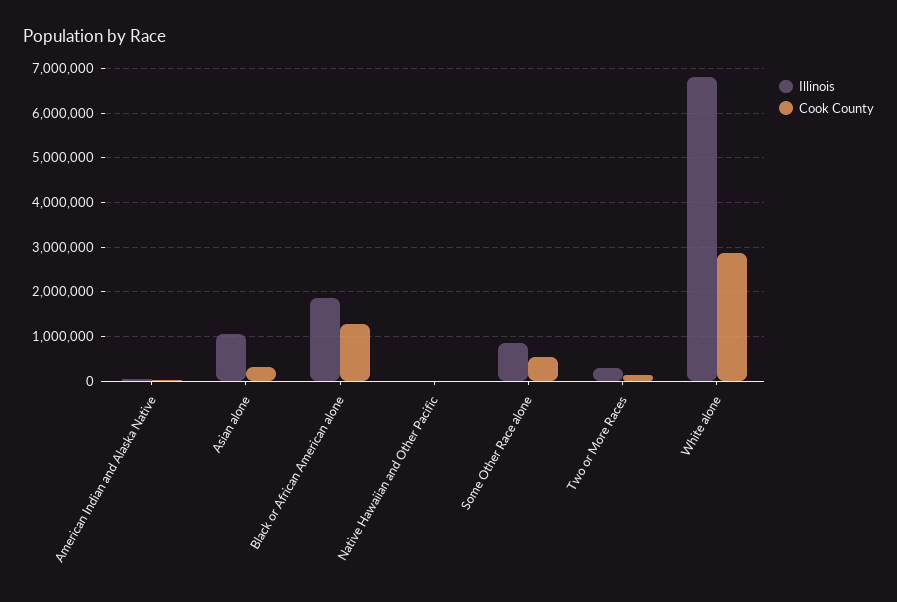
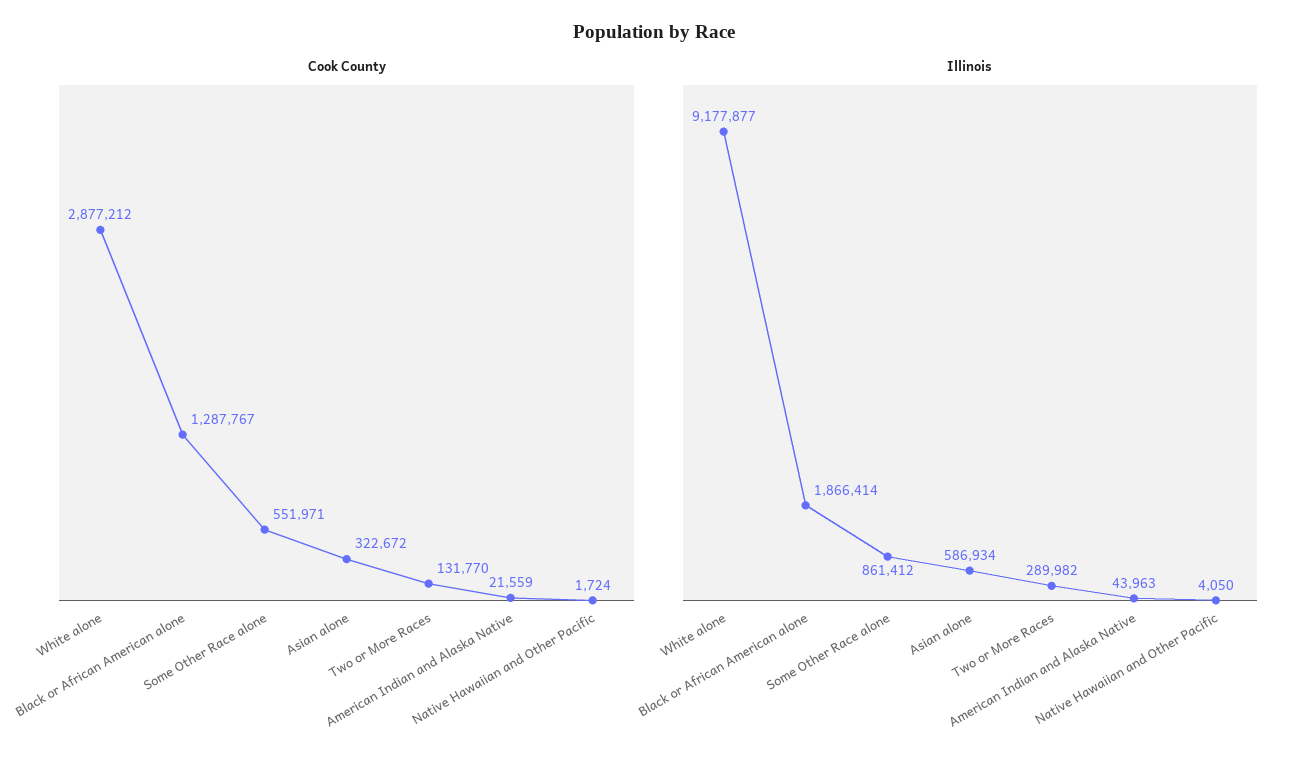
Illinois, Asian alone: 1000000 -> 586934
Illinois, White alone: 6800000 -> 9177877

